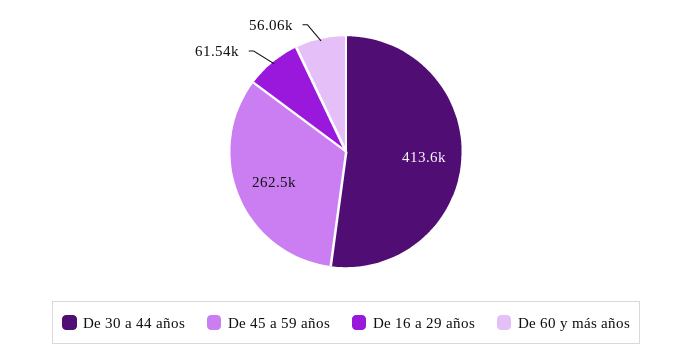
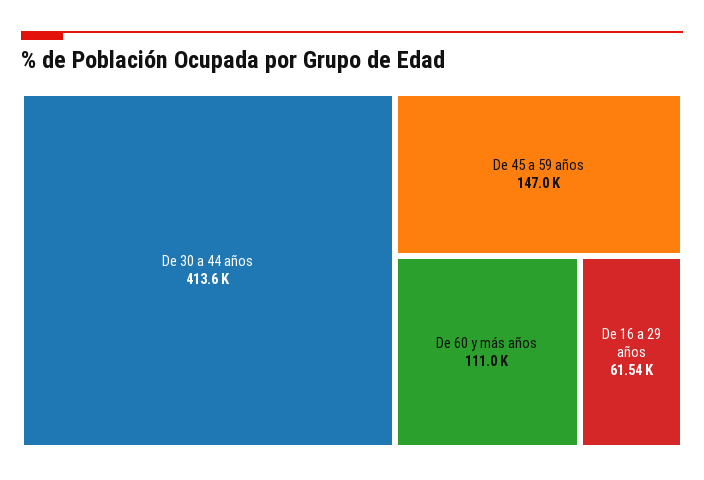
De 45 a 59 años: 262500 -> 147000
De 60 y más años: 56060 -> 111000

